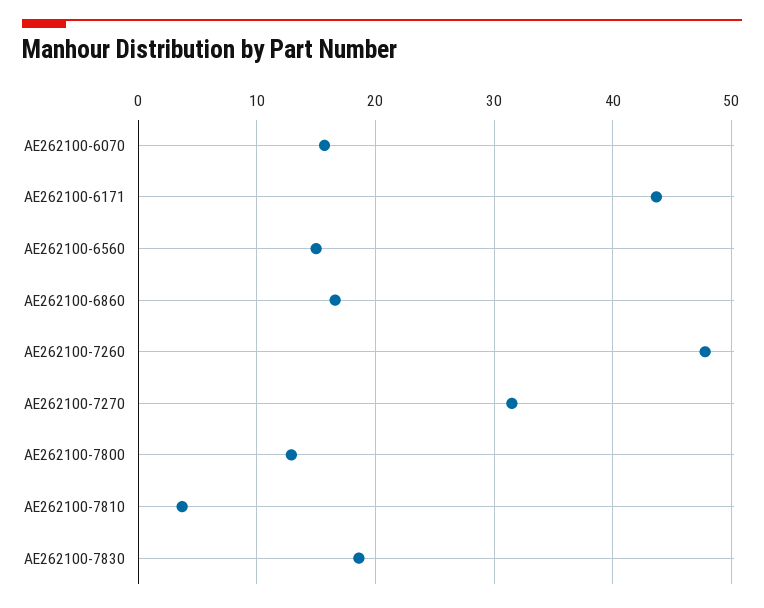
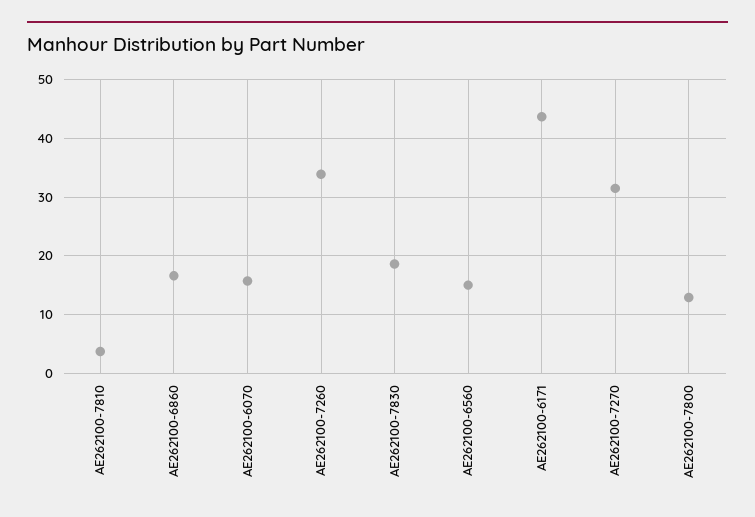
AE262100-7260: 48 -> 34

